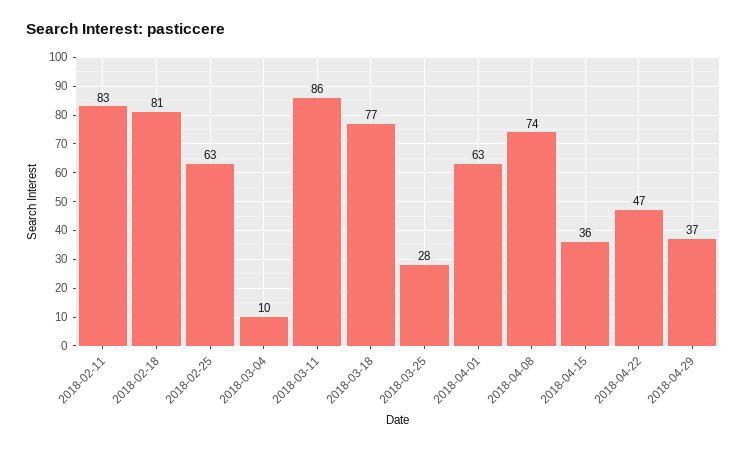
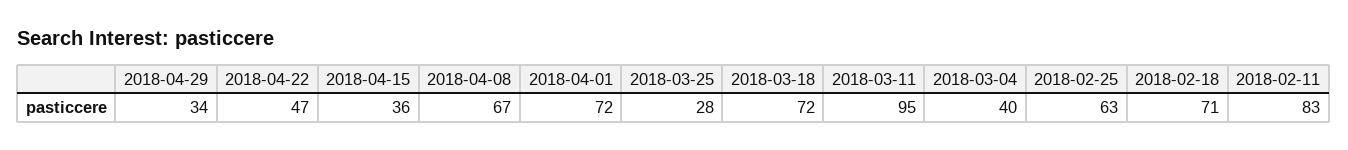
2018-02-18: 81 -> 71
2018-03-04: 10 -> 40
2018-03-11: 86 -> 95
2018-03-18: 77 -> 72
2018-04-01: 63 -> 72
2018-04-08: 74 -> 67
2018-04-29: 37 -> 34

